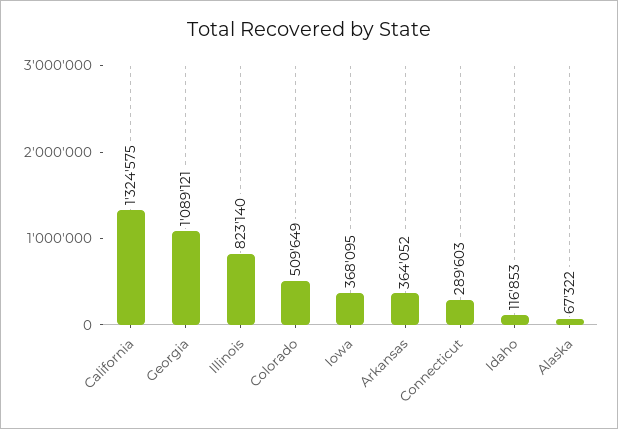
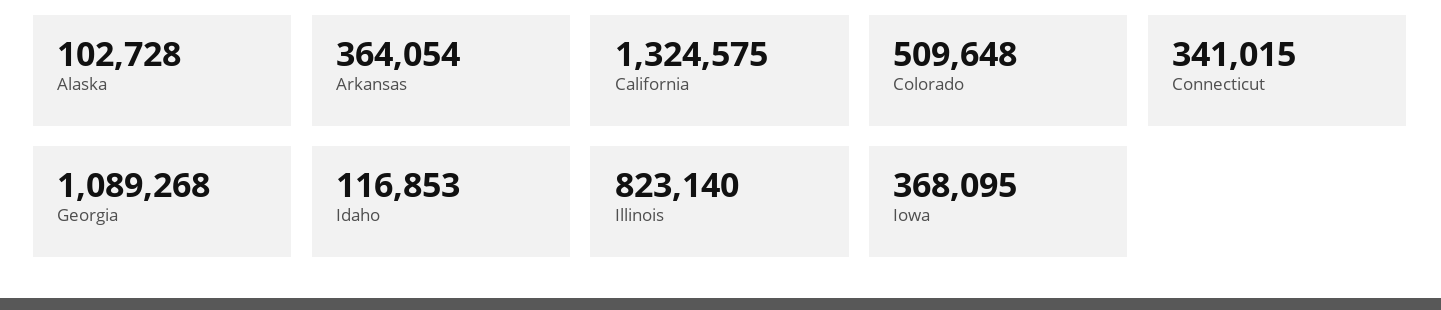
Georgia: 1089121 -> 1089268
Colorado: 509649 -> 509648
Arkansas: 364052 -> 364054
Connecticut: 289603 -> 341015
Alaska: 67322 -> 102728

